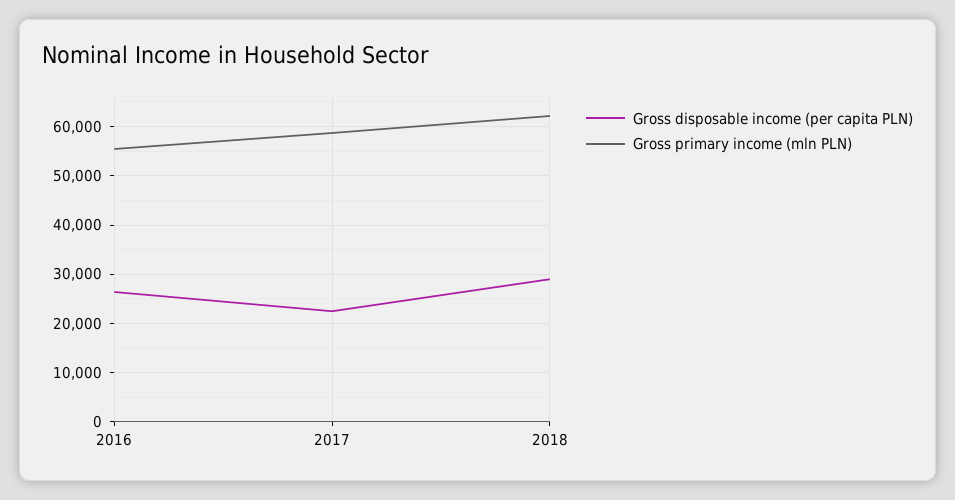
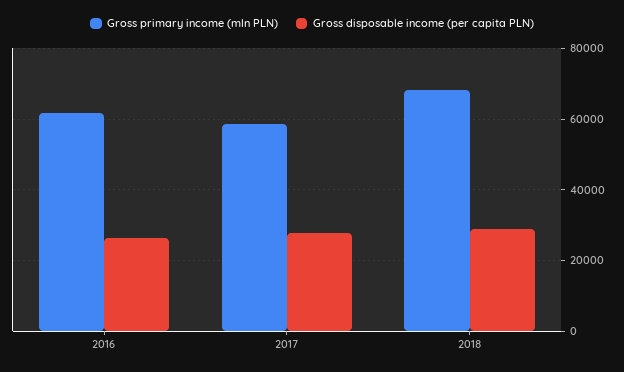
Gross primary income (mln PLN), 2016: 56000 -> 62000
Gross disposable income (per capita PLN), 2017: 22000 -> 28000
Gross primary income (mln PLN), 2018: 62000 -> 68000

